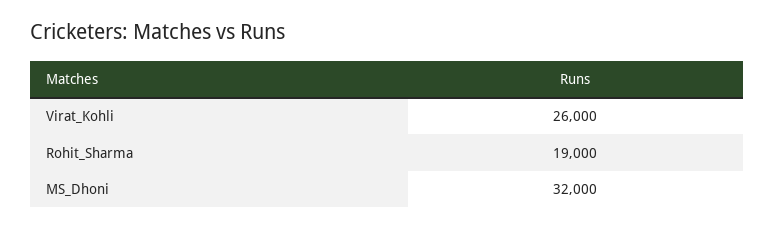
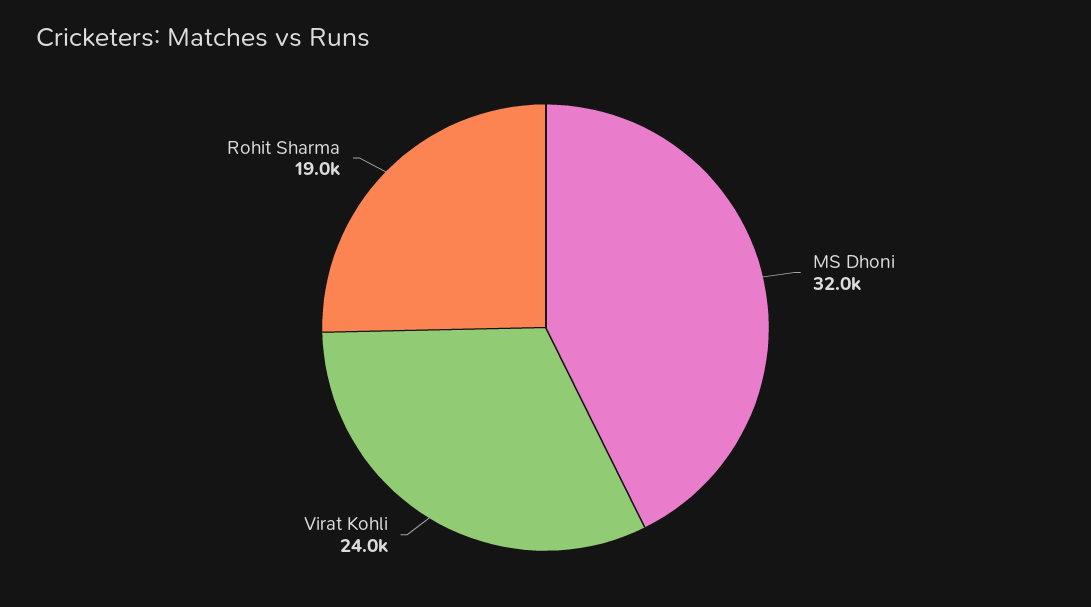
Virat_Kohli: 26000 -> 24000

